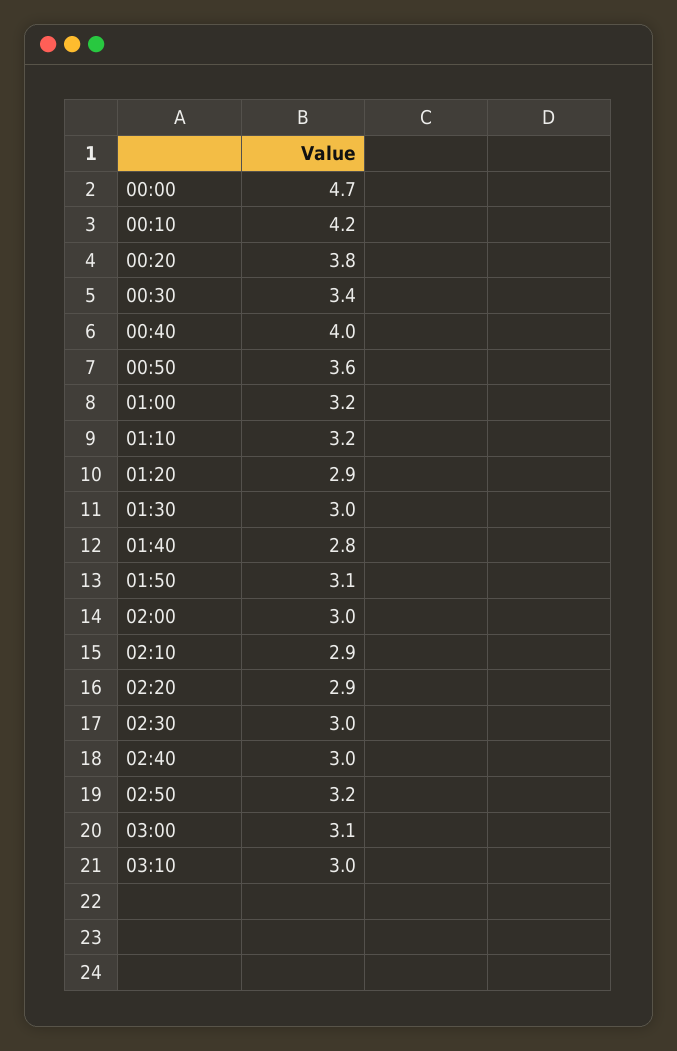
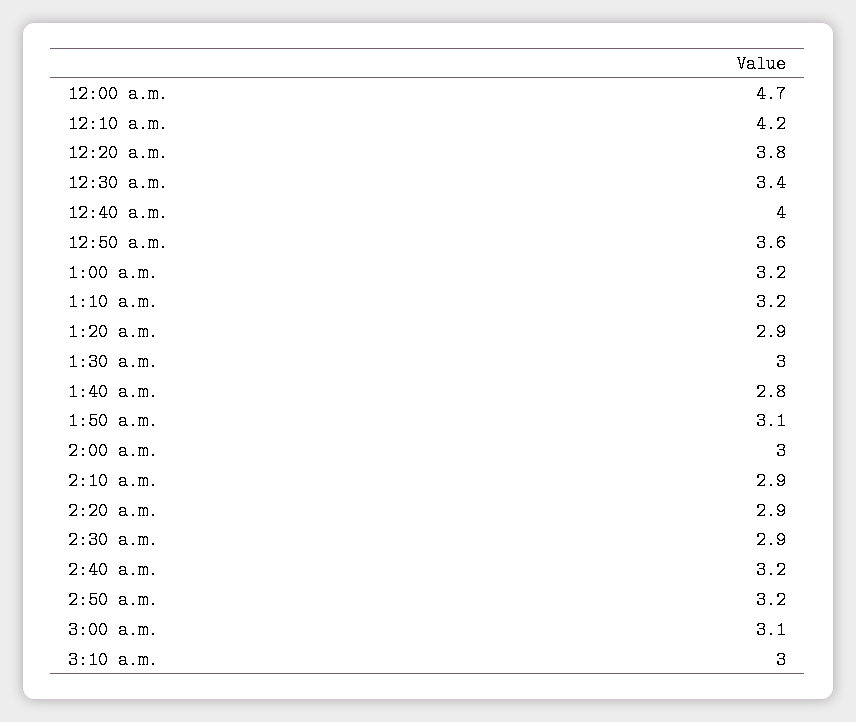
02:30: 3 -> 2.9
02:40: 3 -> 3.2

